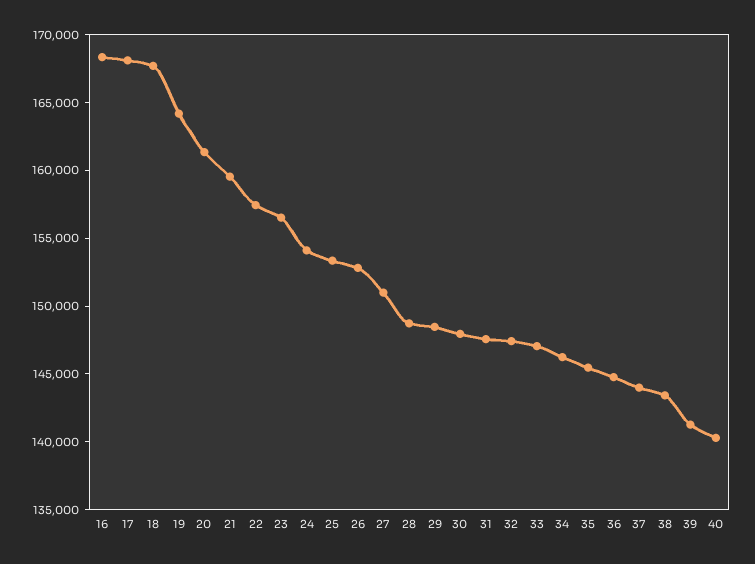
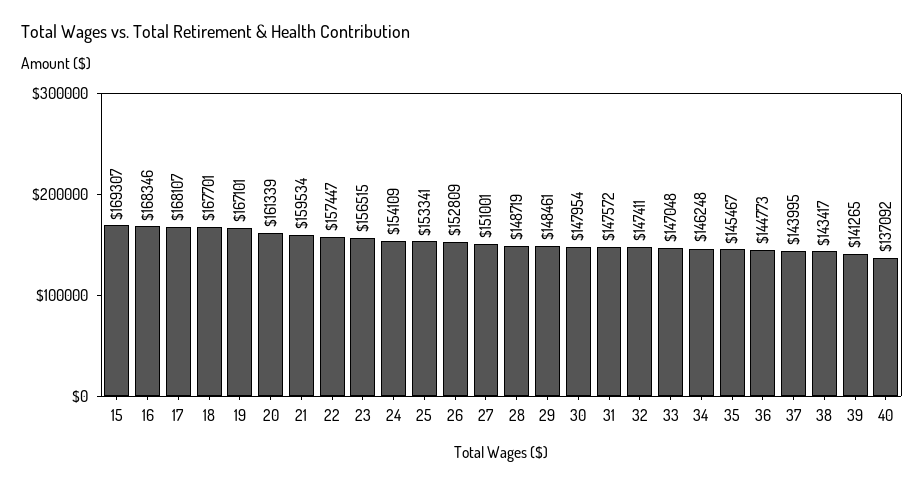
19: 164000 -> 167101
40: 140000 -> 137092
15: none -> 169307

